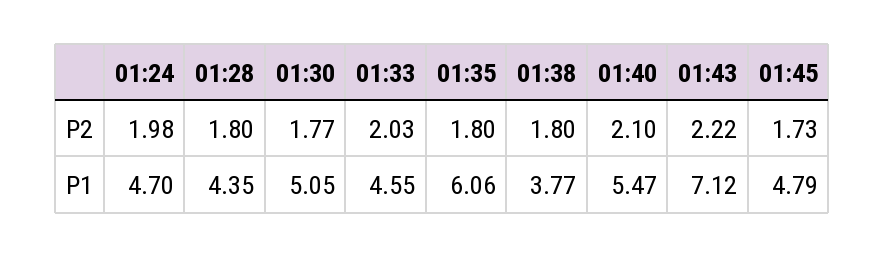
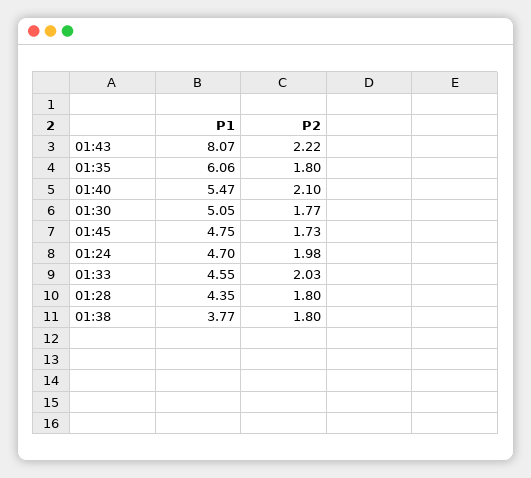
01:43, P1: 7.12 -> 8.07
01:45, P1: 4.79 -> 4.75

